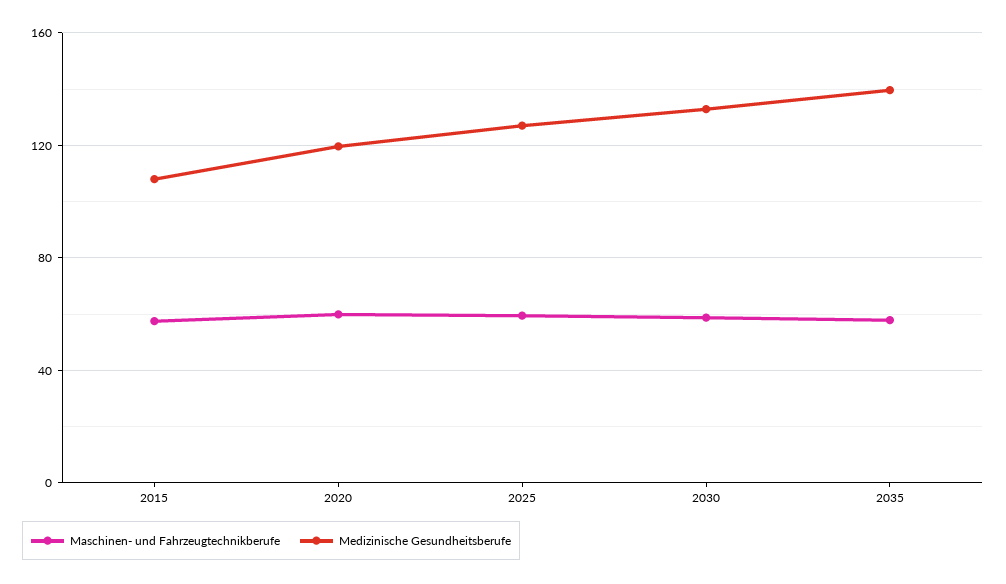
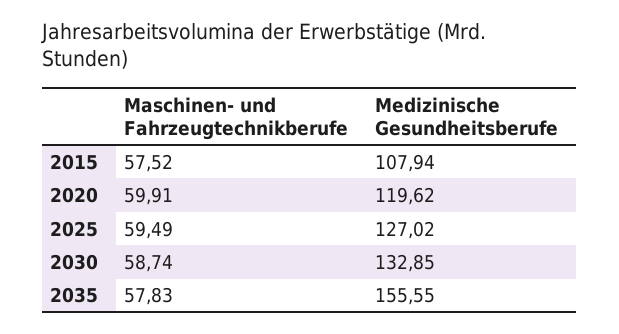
Medizinische Gesundheitsberufe, 2035: 140 -> 155.55

